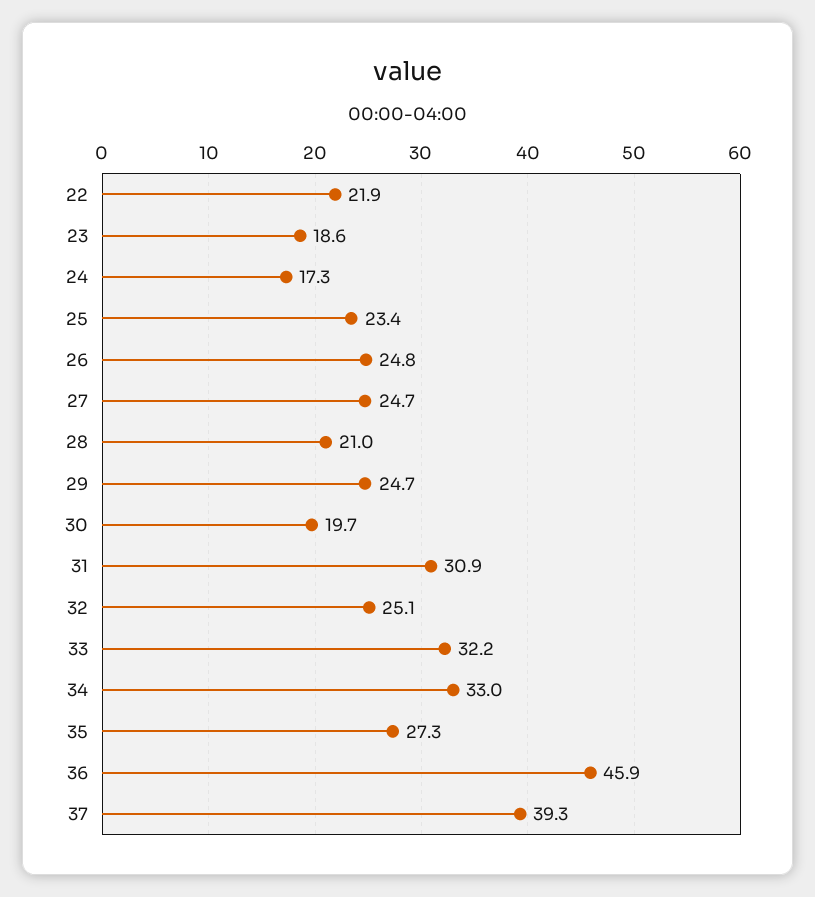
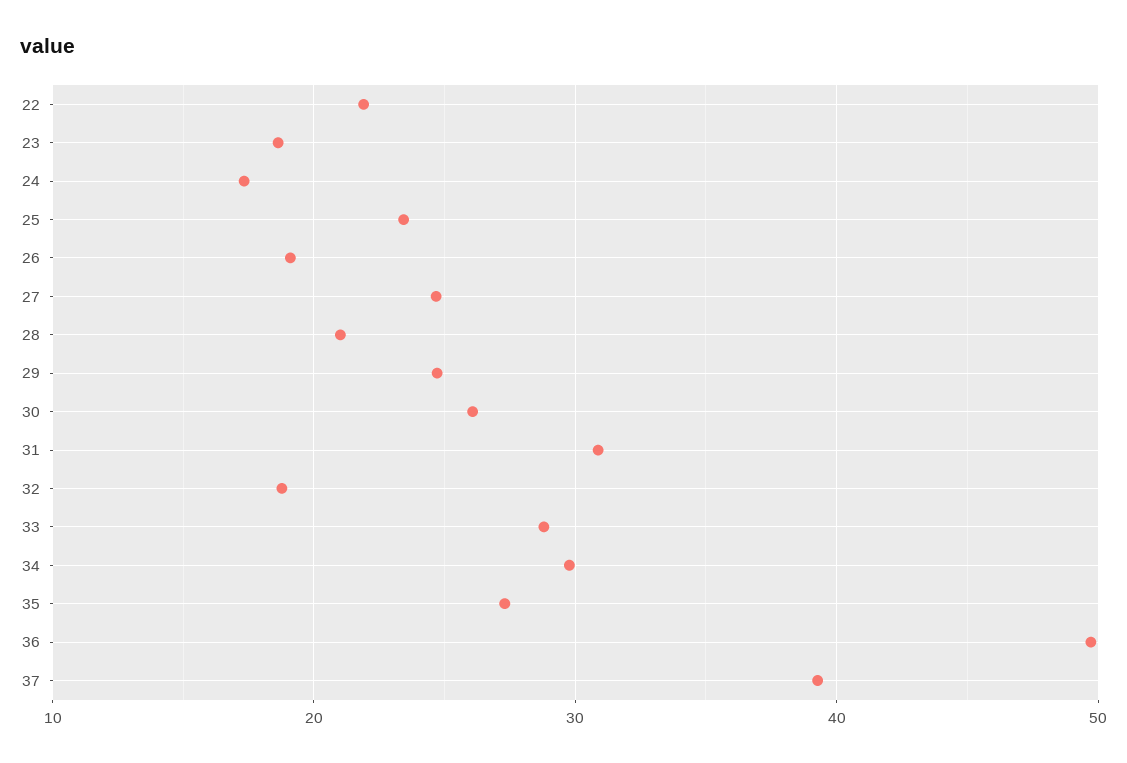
26: 24.8 -> 19
30: 19.7 -> 26
32: 25.1 -> 19
33: 32.2 -> 29
34: 33 -> 30
36: 45.9 -> 50

